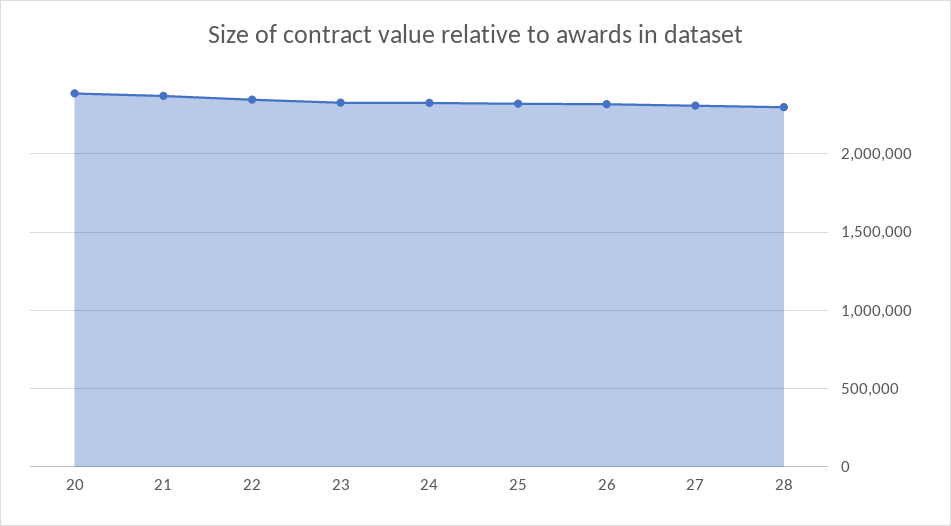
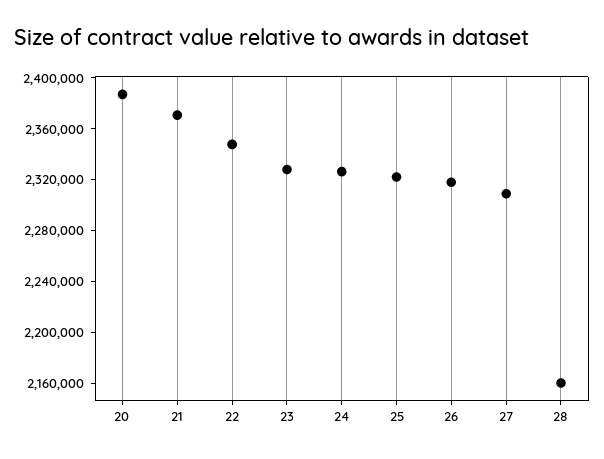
28: 2300000 -> 2160000

